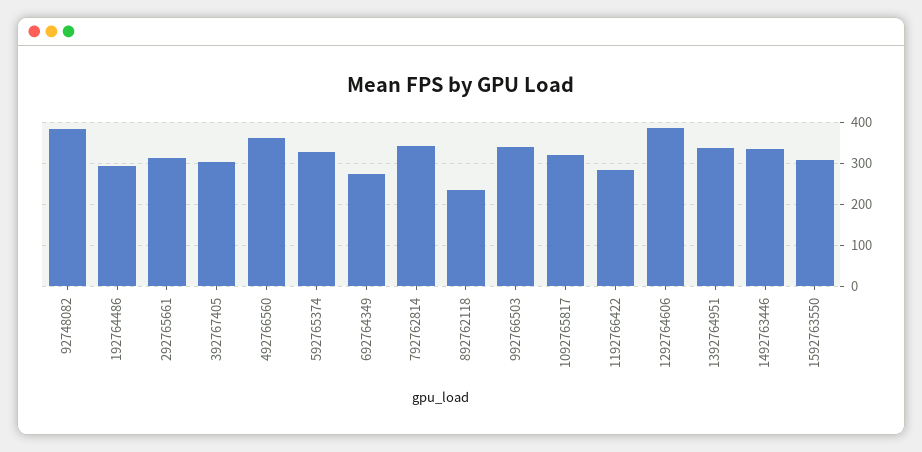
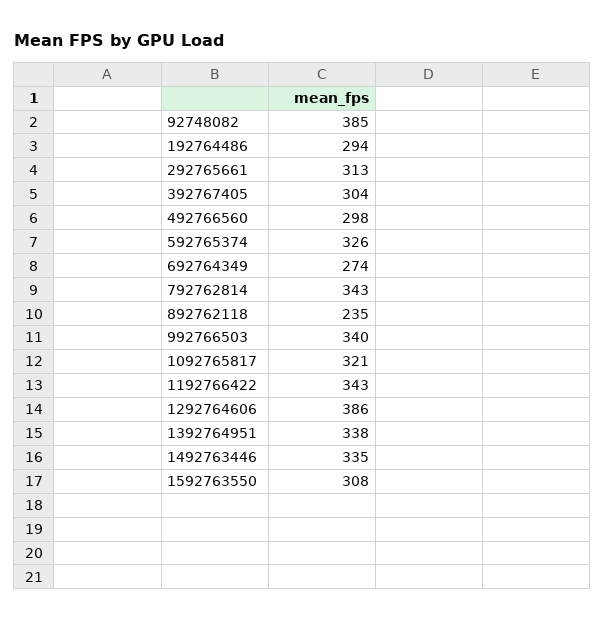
492766560: 360 -> 298
1192766422: 280 -> 343

